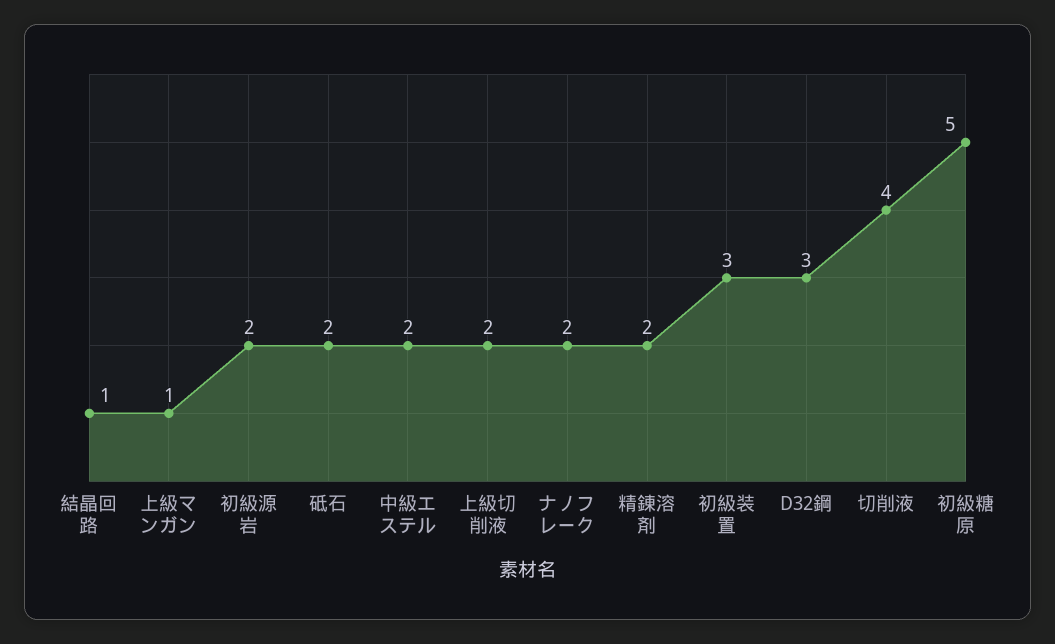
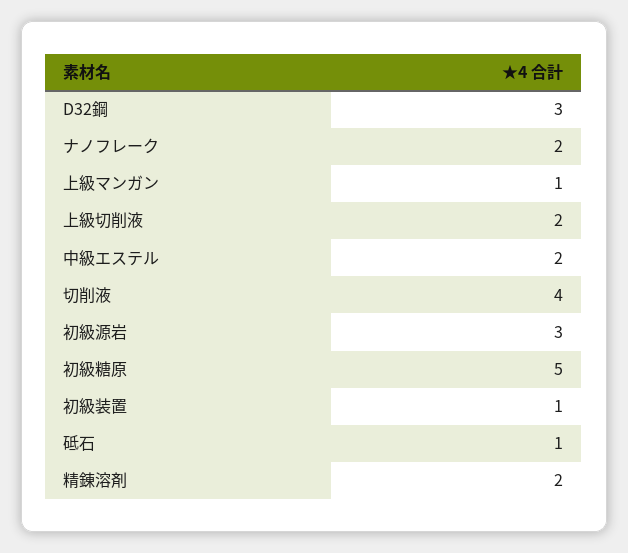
結晶回路: 1 -> none
初級源岩: 2 -> 3
砥石: 2 -> 1
初級装置: 3 -> 1

